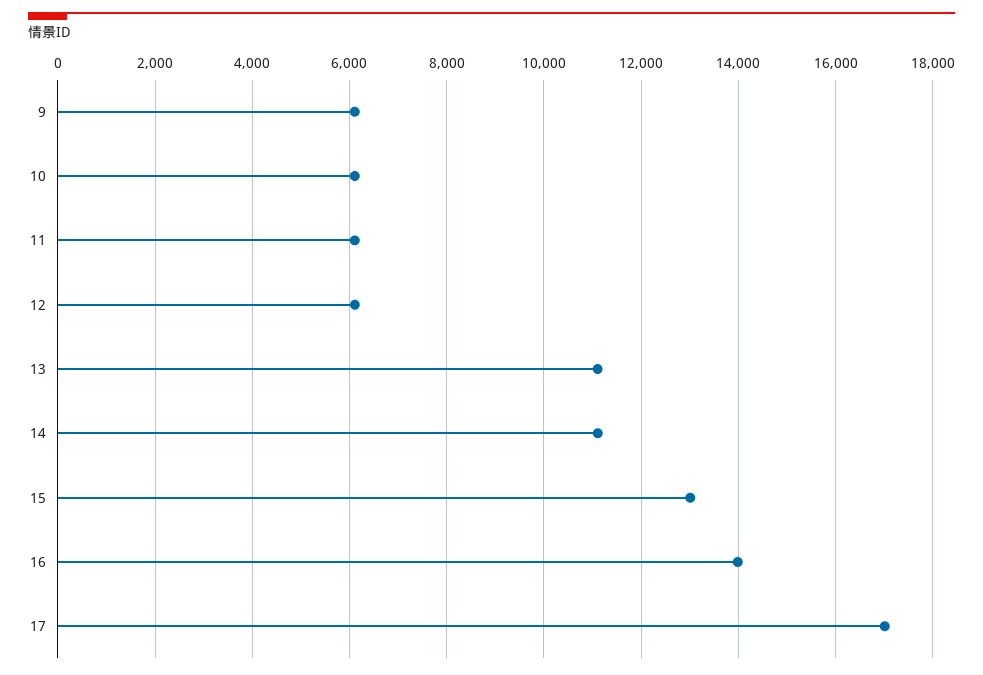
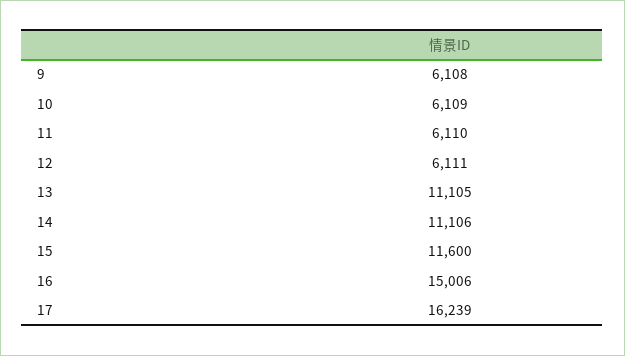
15: 13000 -> 11600
16: 14000 -> 15006
17: 17000 -> 16239

